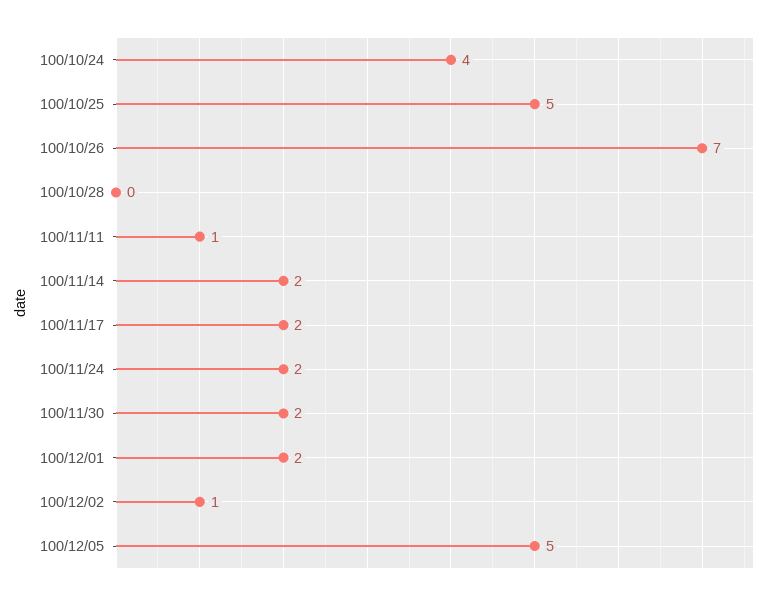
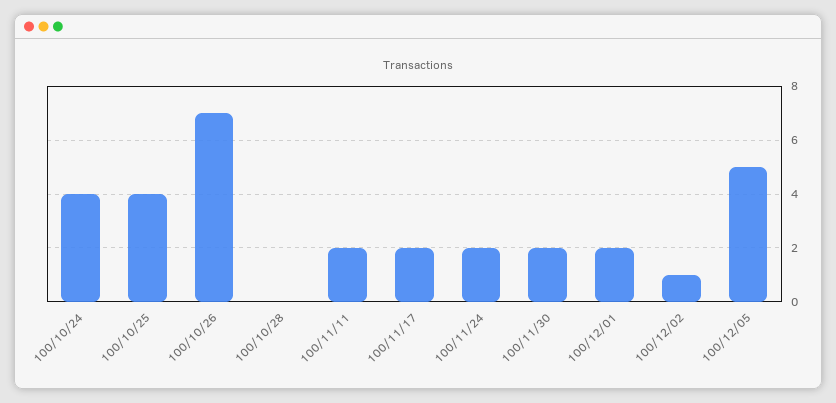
100/10/25: 5 -> 4
100/11/11: 1 -> 2
100/11/14: 2 -> none

